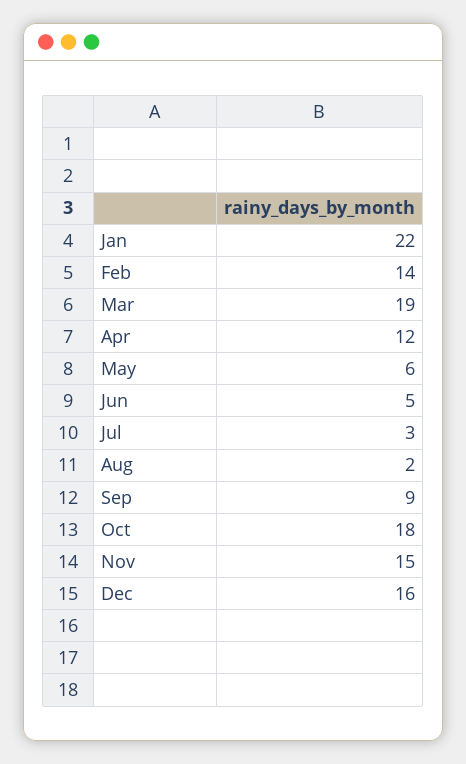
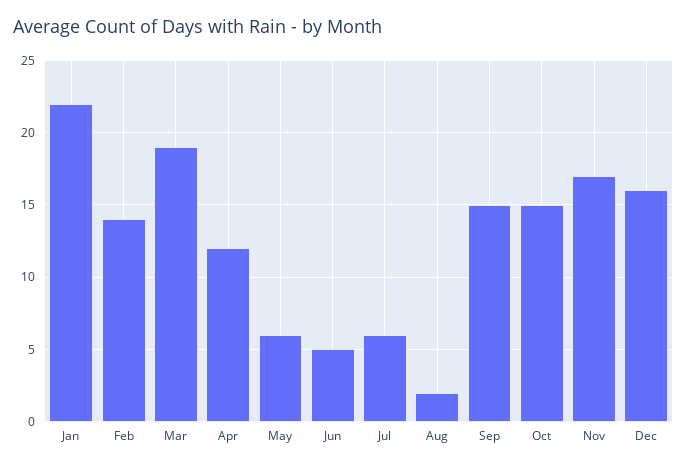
Jul: 3 -> 6
Sep: 9 -> 15
Oct: 18 -> 15
Nov: 15 -> 17

